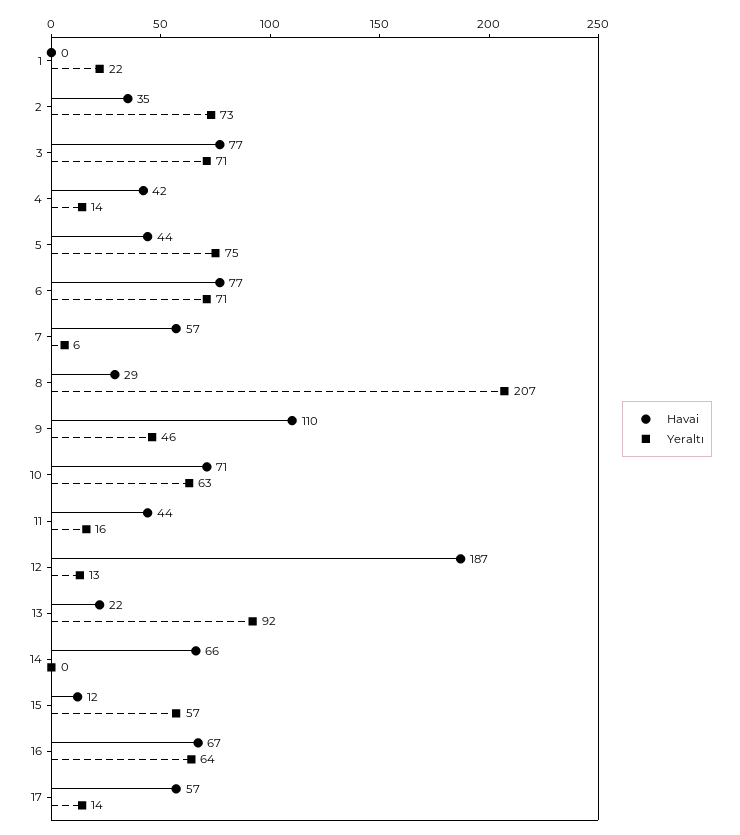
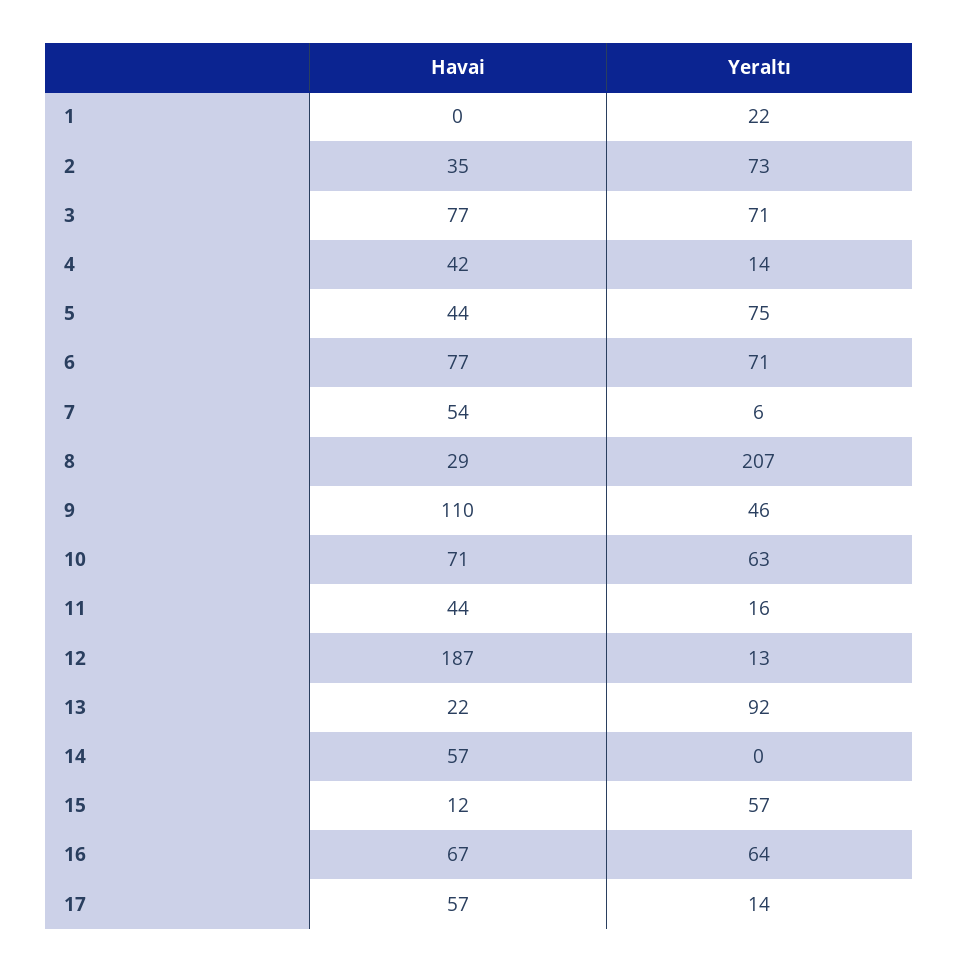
Havai, 7: 57 -> 54
Havai, 14: 66 -> 57

